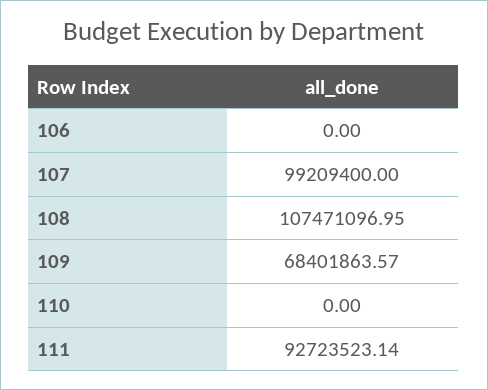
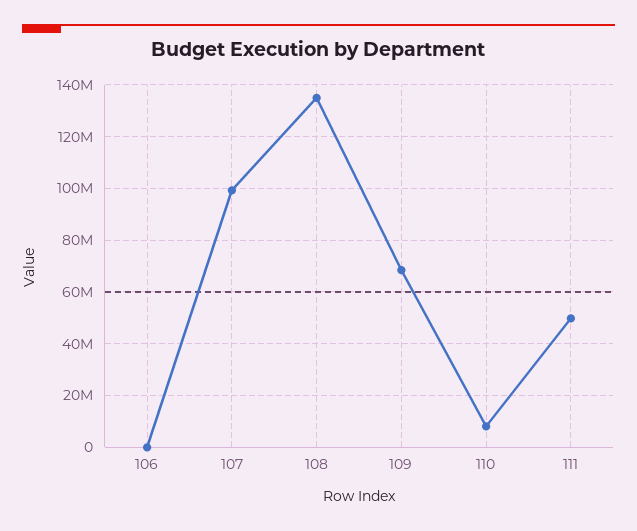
108: 107471096.95 -> 135000000
110: 0 -> 7500000
111: 92723523.14 -> 50000000

